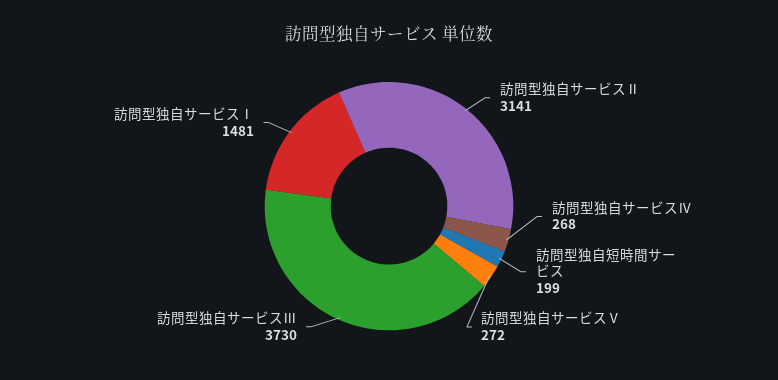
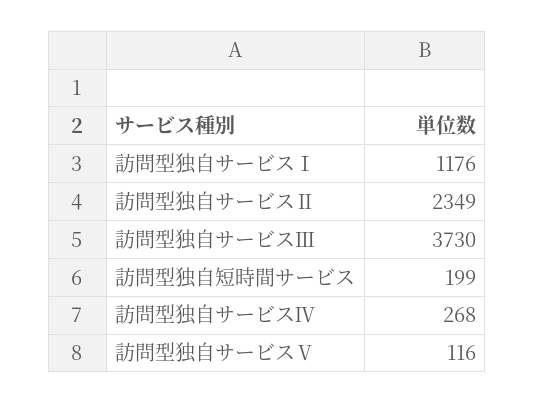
訪問型独自サービスⅡ: 3141 -> 2349
訪問型独自サービスⅤ: 272 -> 116
訪問型独自サービスⅠ: 1481 -> 1176

